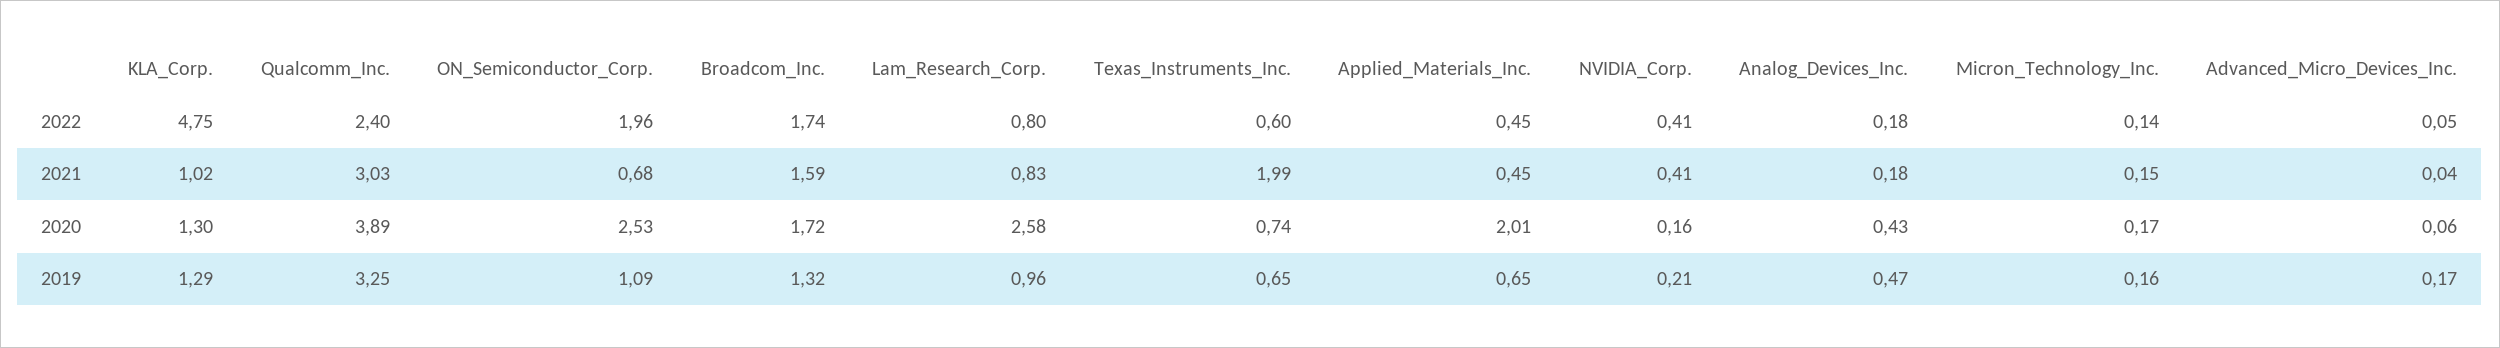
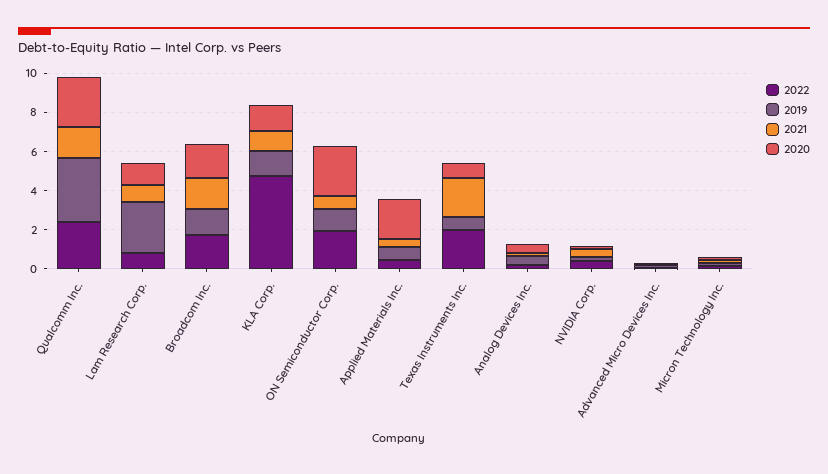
2022, Texas_Instruments_Inc.: 0.6 -> 2
2021, Qualcomm_Inc.: 3.03 -> 1.5
2020, Qualcomm_Inc.: 3.89 -> 2.5
2020, Lam_Research_Corp.: 2.58 -> 1
2019, Lam_Research_Corp.: 0.96 -> 2.5

